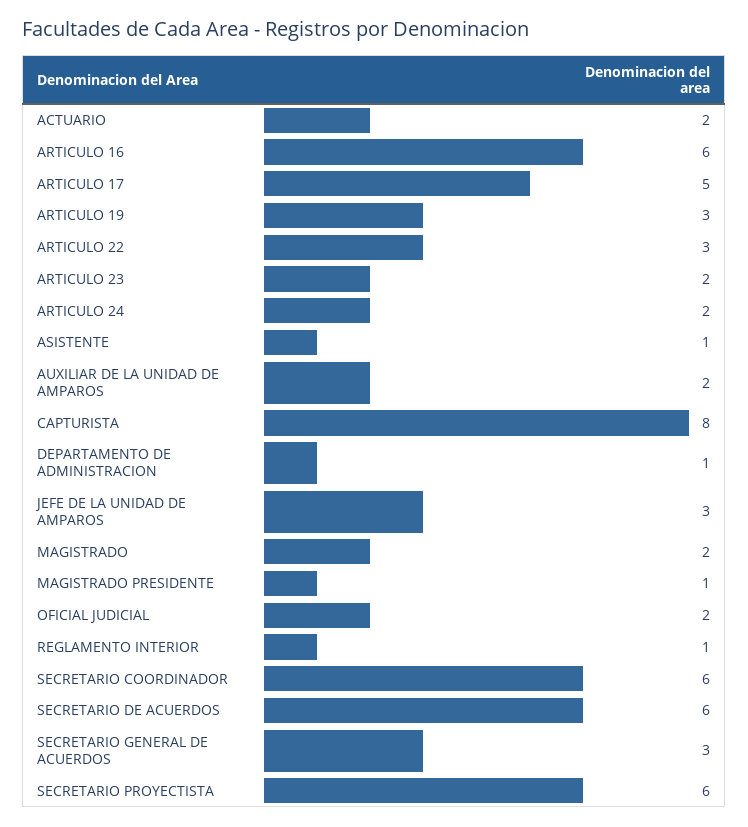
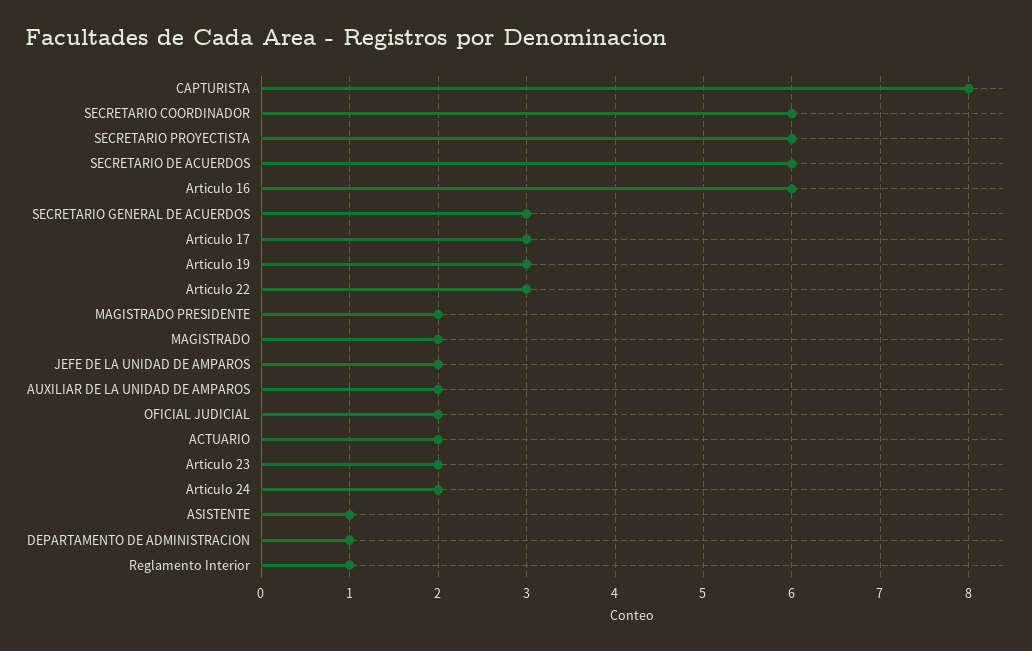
ARTICULO 17: 5 -> 3
JEFE DE LA UNIDAD DE AMPAROS: 3 -> 2
MAGISTRADO PRESIDENTE: 1 -> 2

